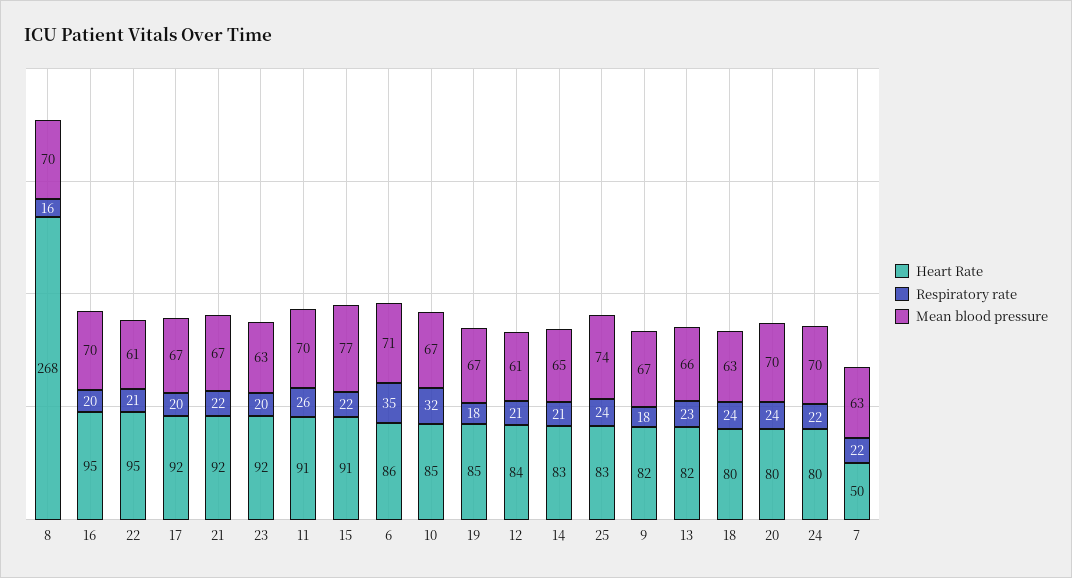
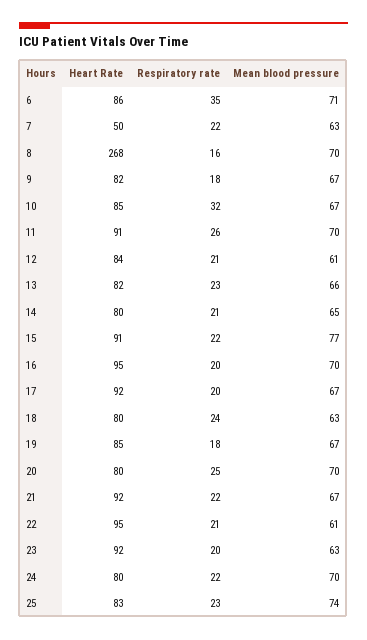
Heart Rate, 14: 83 -> 80
Respiratory rate, 25: 24 -> 23
Respiratory rate, 20: 24 -> 25

